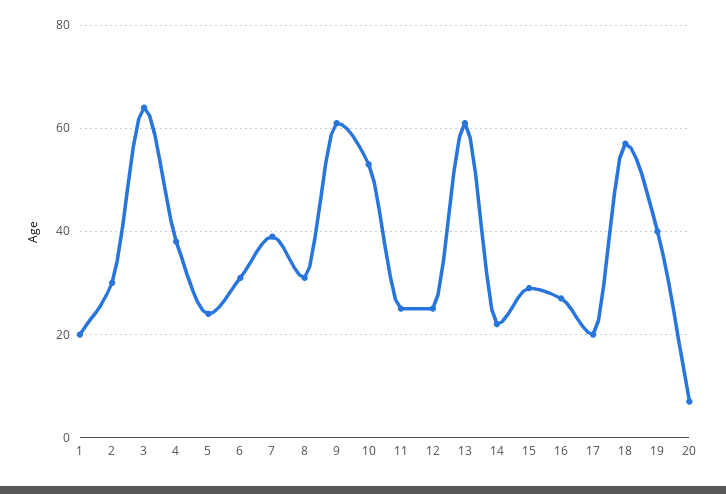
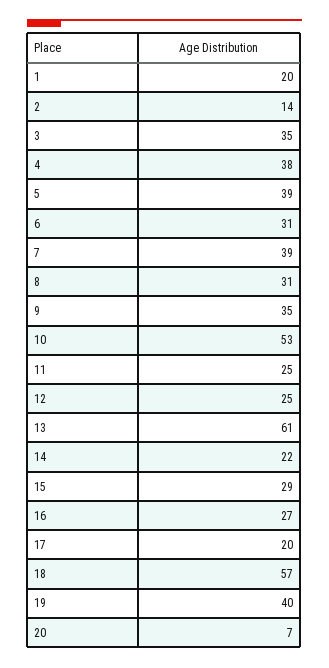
2: 30 -> 14
3: 65 -> 35
5: 25 -> 39
9: 60 -> 35

